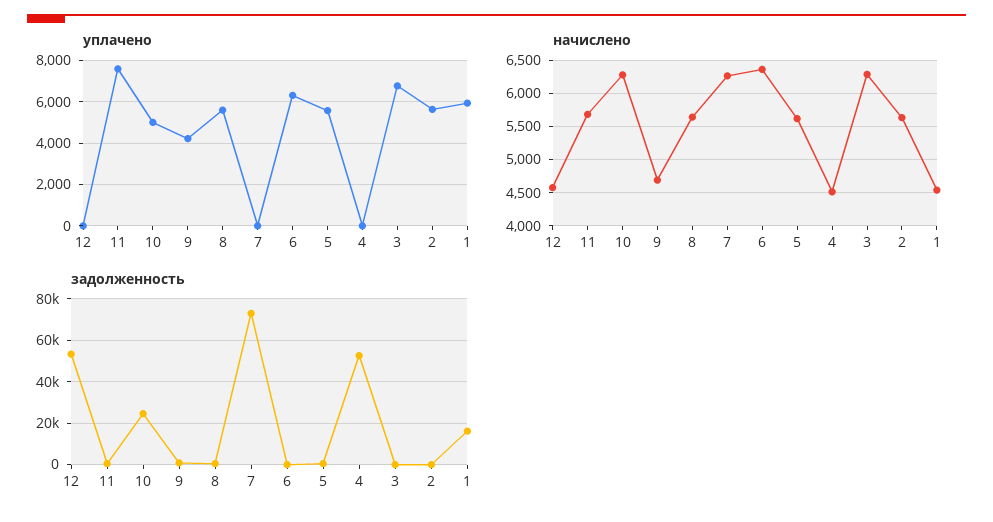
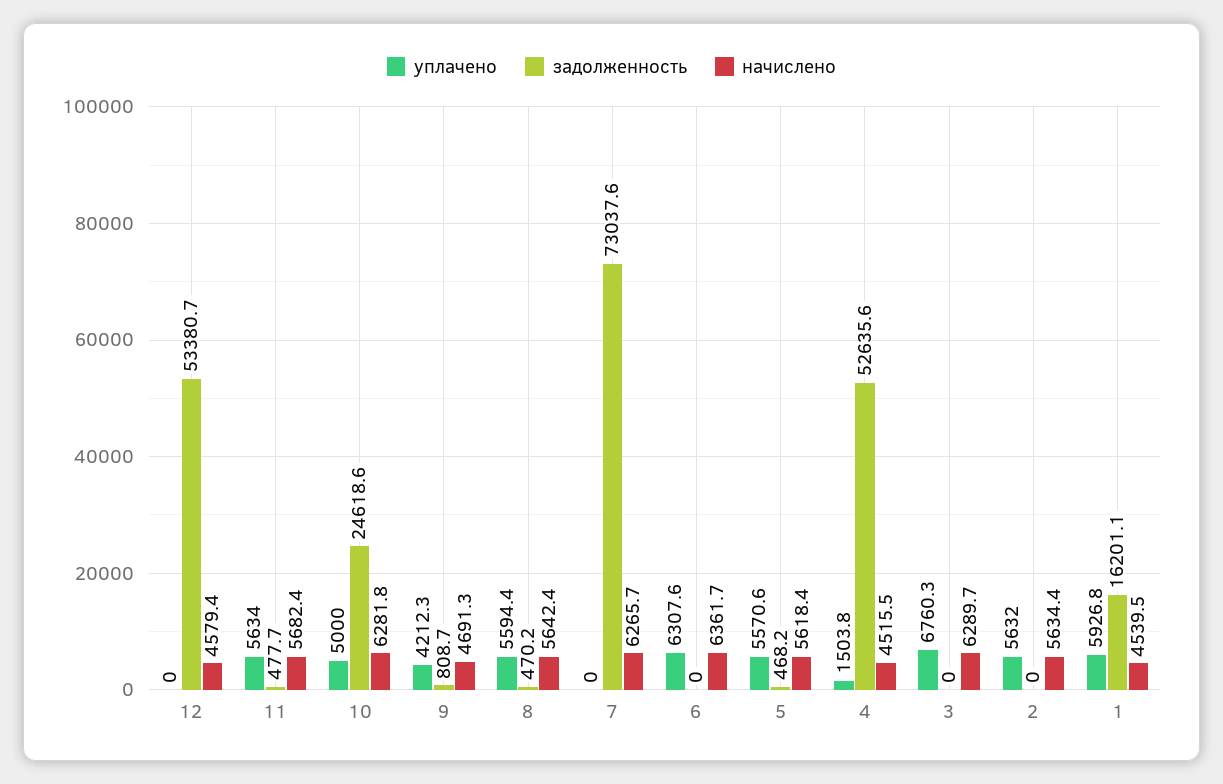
уплачено, 11: 7500 -> 5634
уплачено, 4: 0 -> 1503.8

